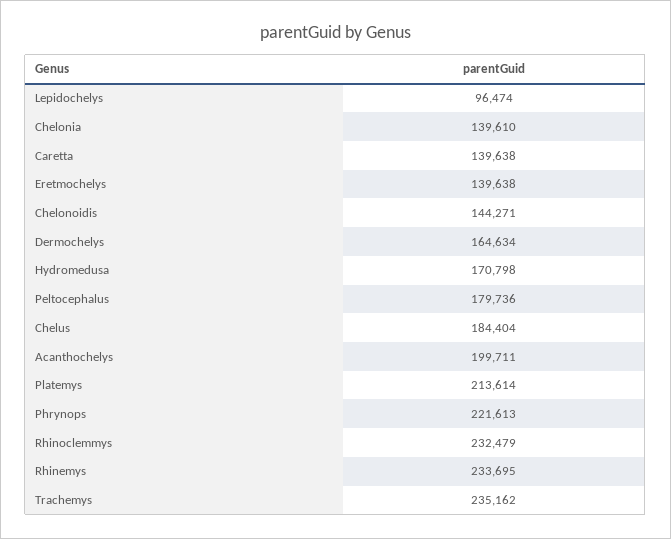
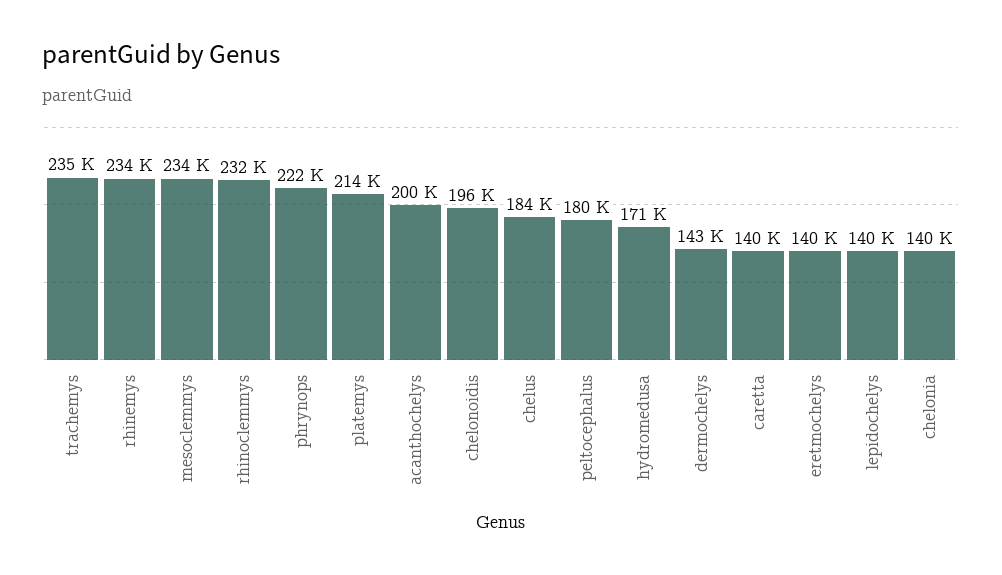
Lepidochelys: 96474 -> 140000
Chelonoidis: 144271 -> 196000
Dermochelys: 164634 -> 143000
mesoclemmys: none -> 234000

